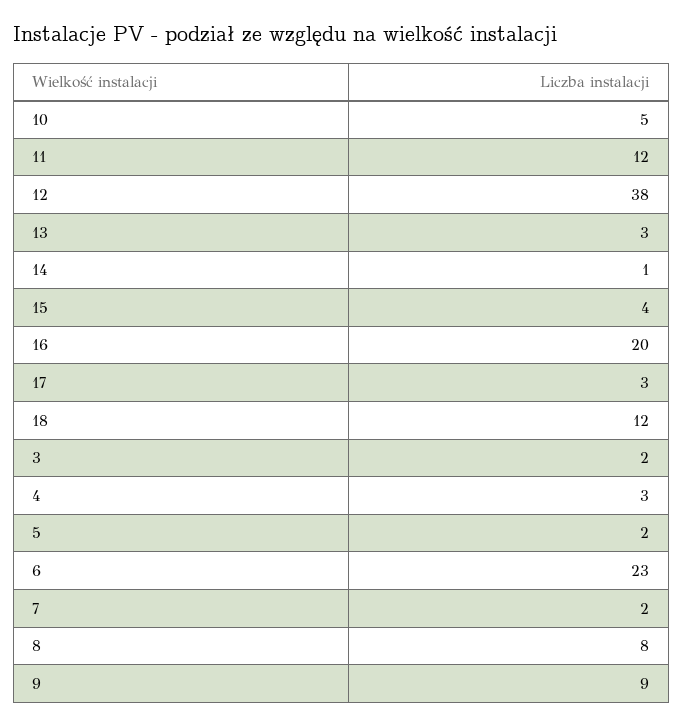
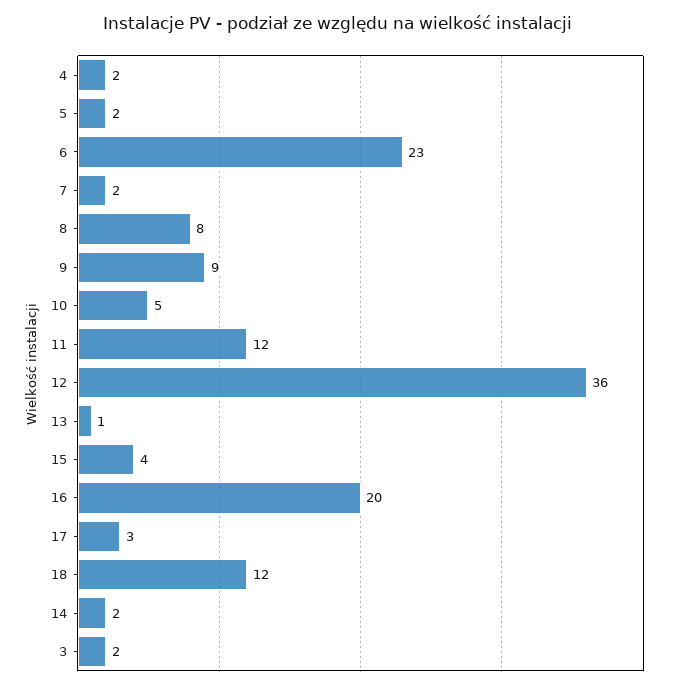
12: 38 -> 36
13: 3 -> 1
14: 1 -> 2
4: 3 -> 2

